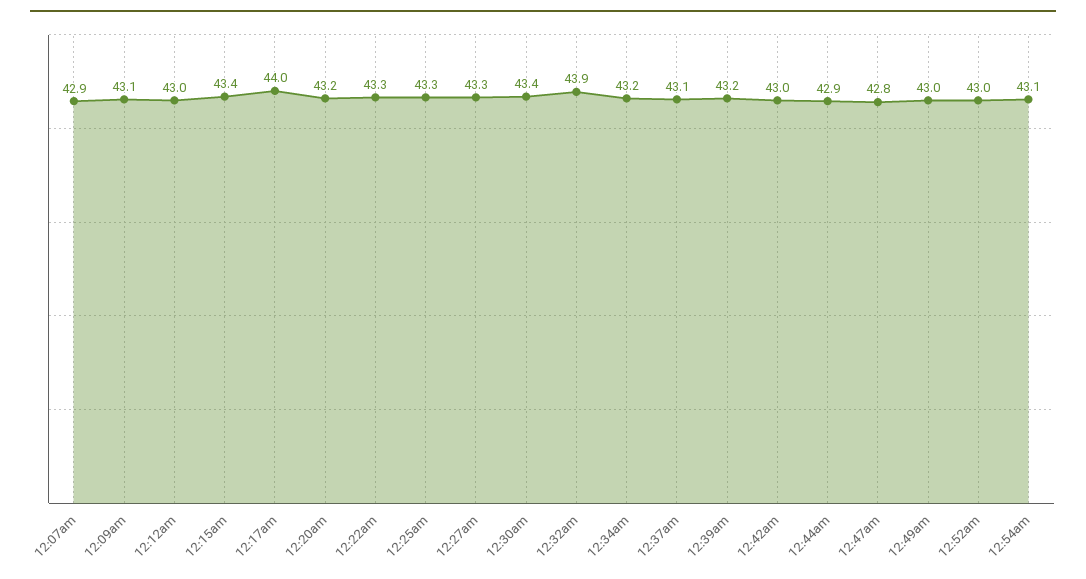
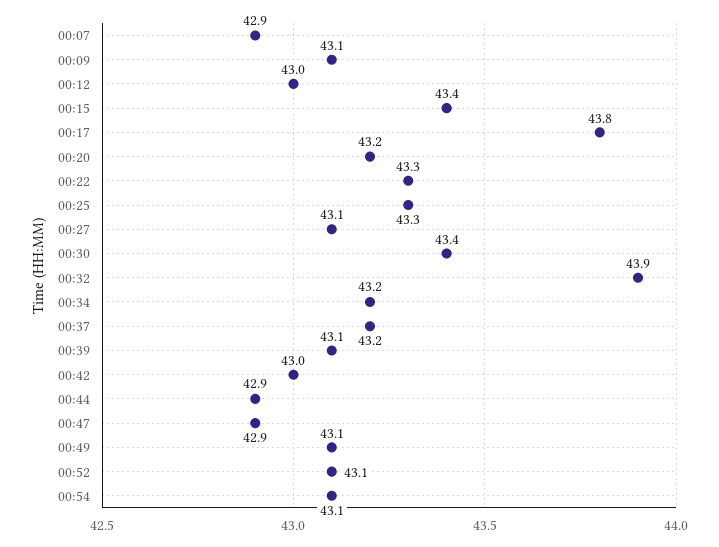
12:17am: 44 -> 43.8
12:27am: 43.3 -> 43.1
12:37am: 43.1 -> 43.2
12:39am: 43.2 -> 43.1
12:47am: 42.8 -> 42.9
12:49am: 43 -> 43.1
12:52am: 43 -> 43.1

